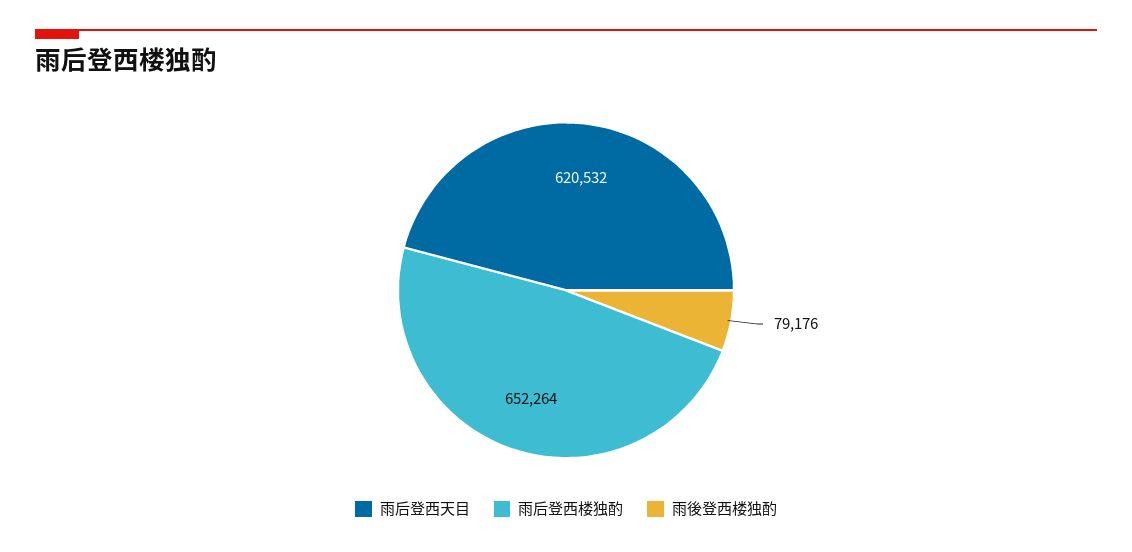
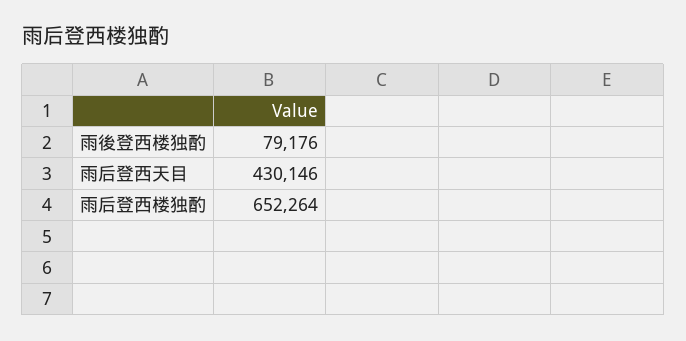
雨后登西天目: 620532 -> 430146

